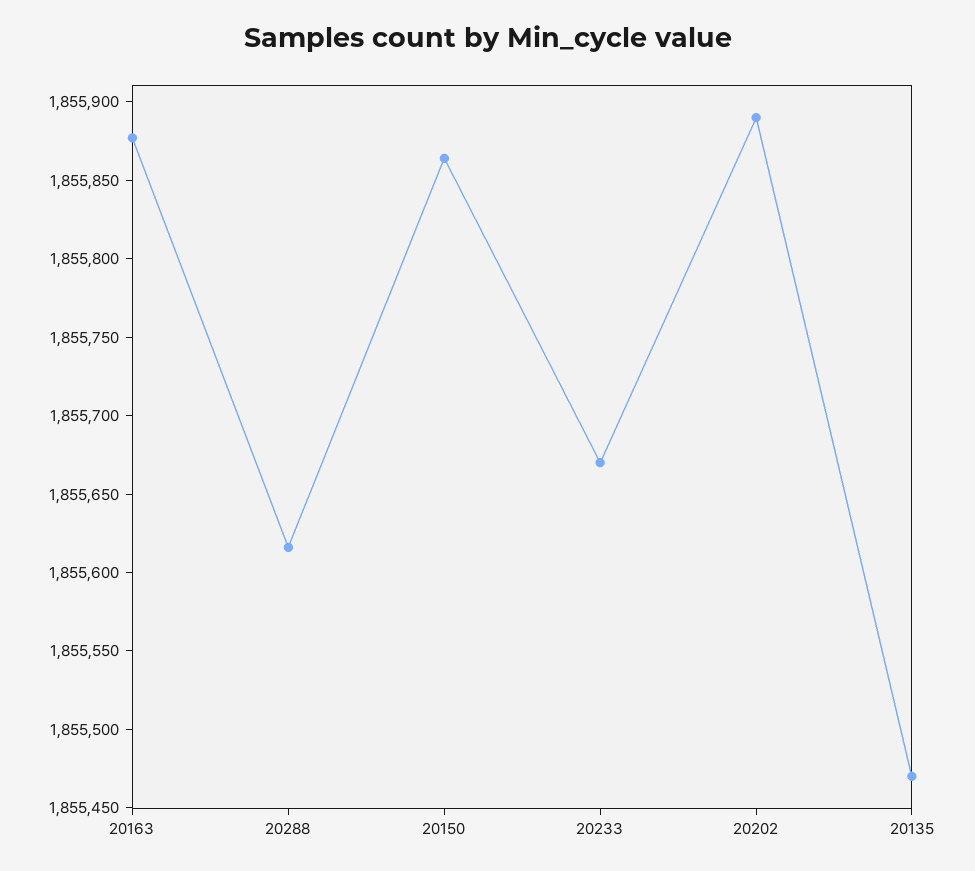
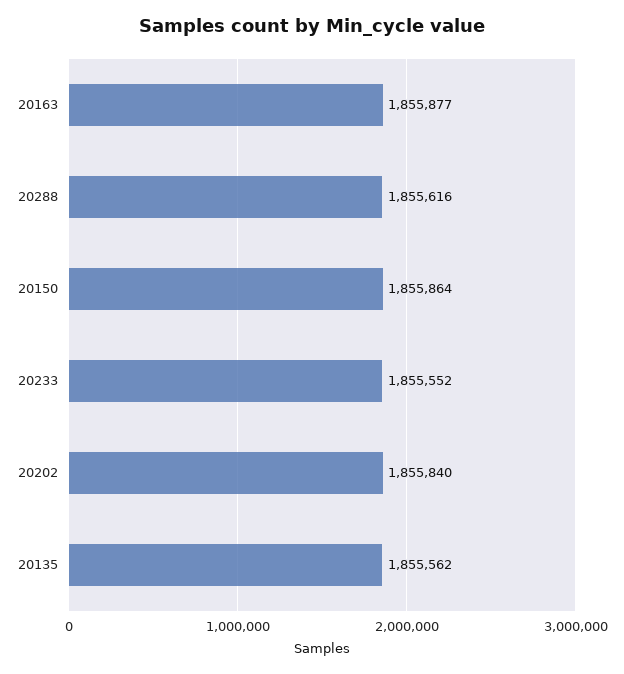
20233: 1855670 -> 1855552
20202: 1855890 -> 1855840
20135: 1855470 -> 1855562

